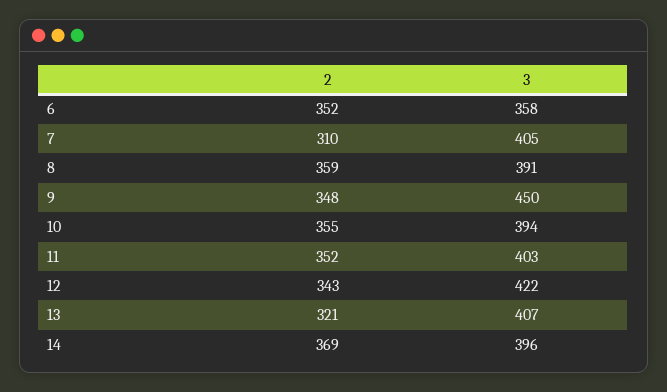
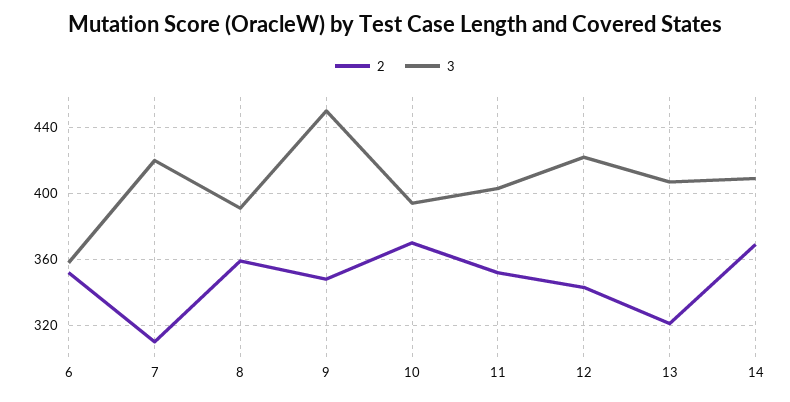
3, 7: 405 -> 420
2, 10: 355 -> 370
3, 14: 396 -> 410

